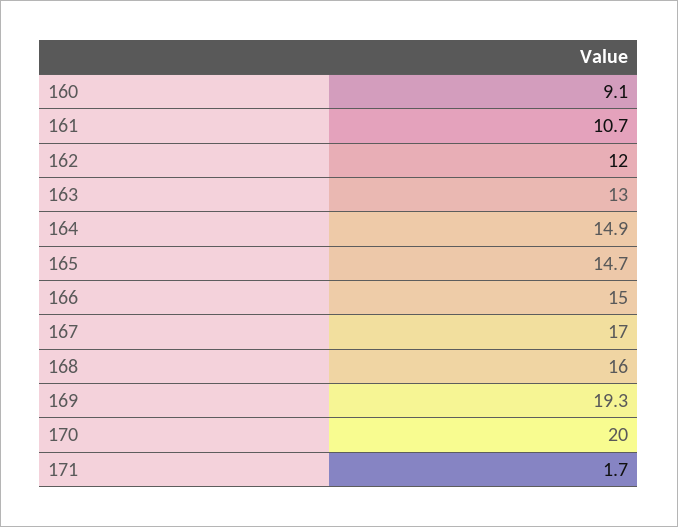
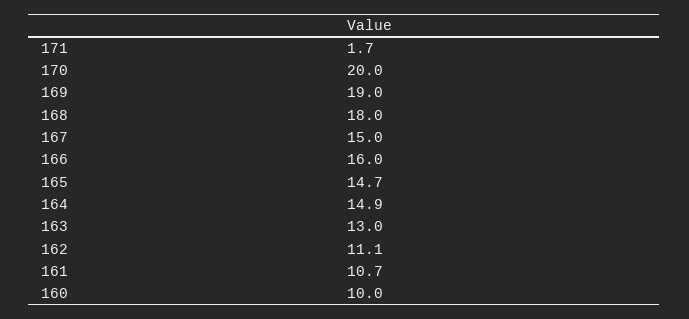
160: 9.1 -> 10
162: 12 -> 11.1
166: 15 -> 16
167: 17 -> 15
168: 16 -> 18
169: 19.3 -> 19

